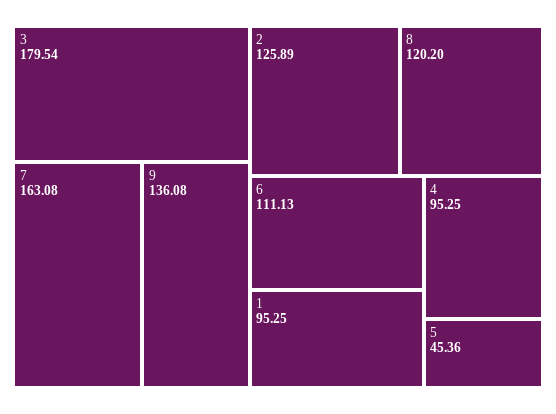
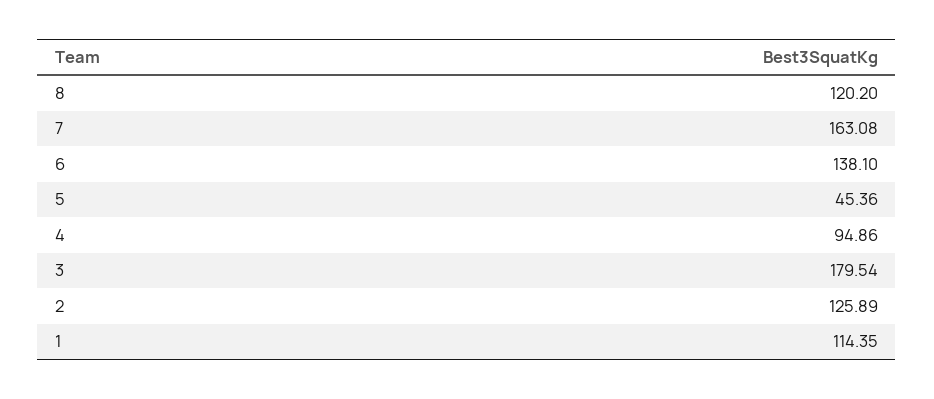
9: 136.08 -> none
6: 111.13 -> 138.1
1: 95.25 -> 114.35
4: 95.25 -> 94.86

